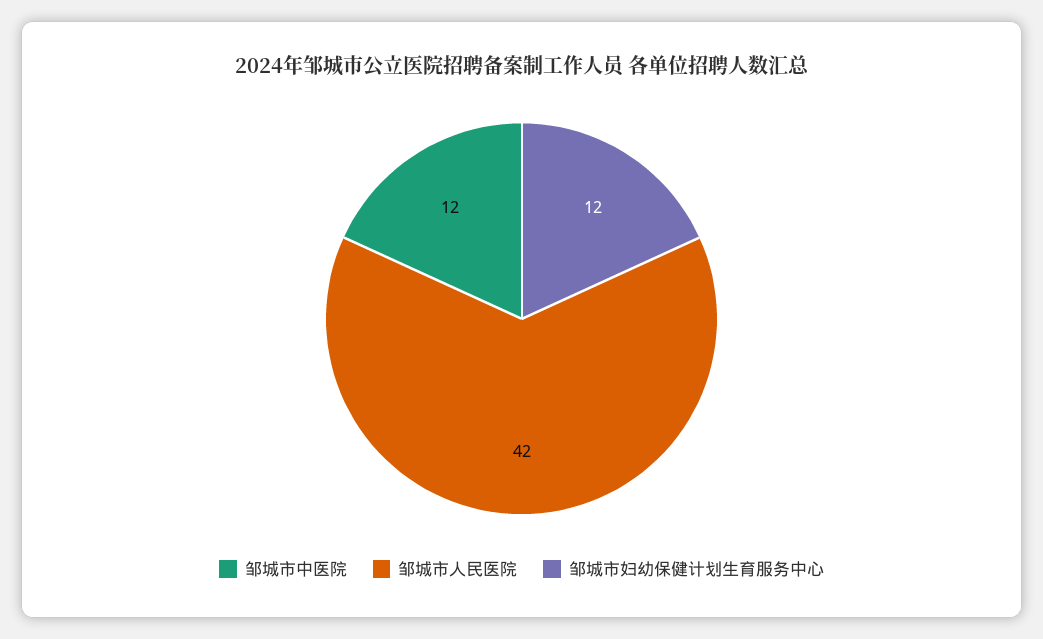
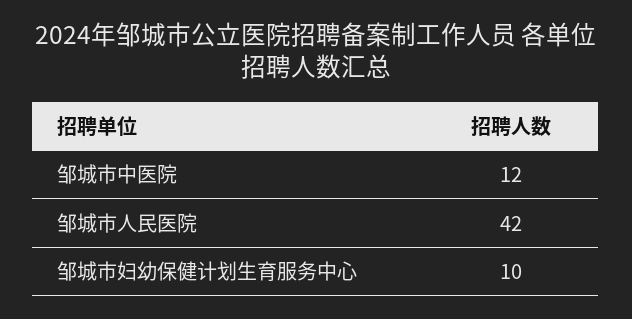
邹城市妇幼保健计划生育服务中心: 12 -> 10

